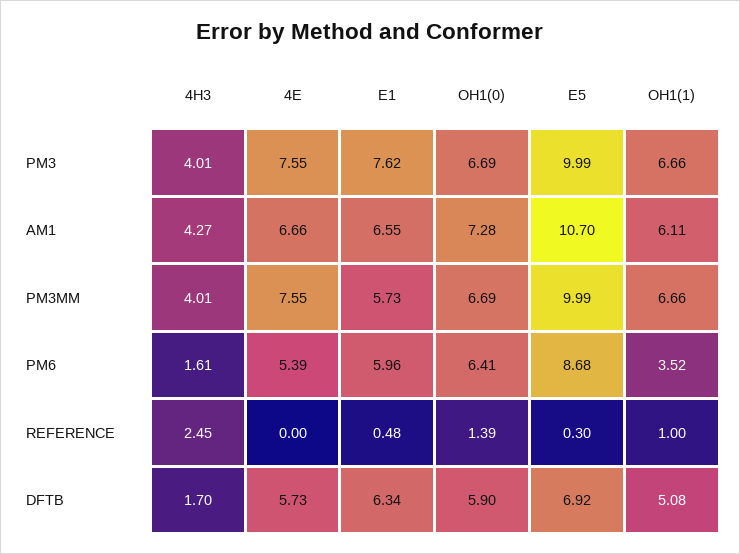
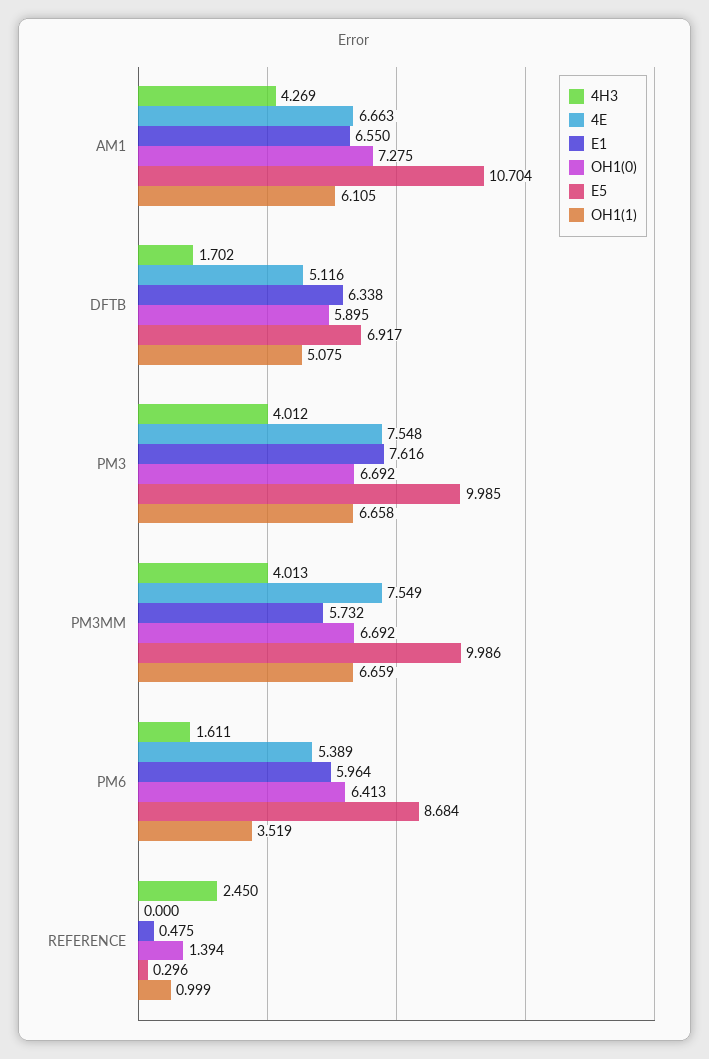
4E, DFTB: 5.73 -> 5.116

